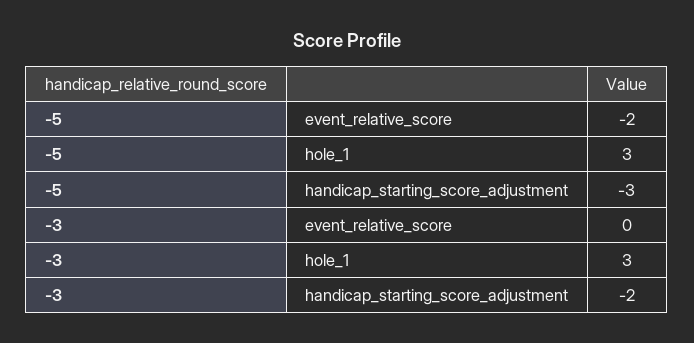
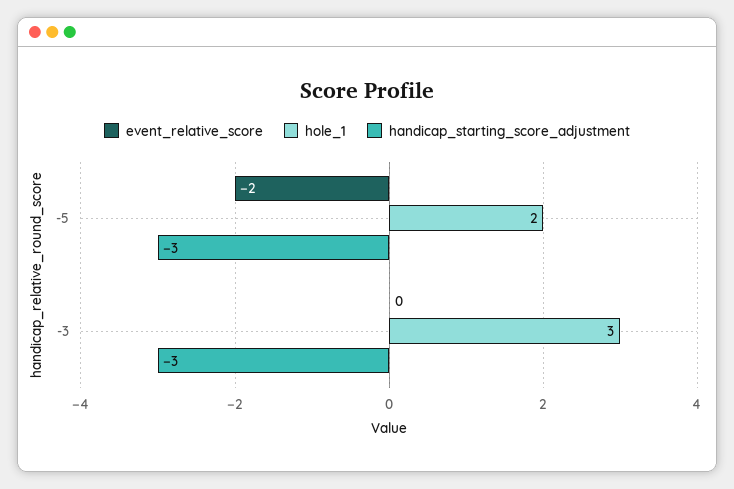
hole_1, -5: 3 -> 2
handicap_starting_score_adjustment, -3: -2 -> -3

